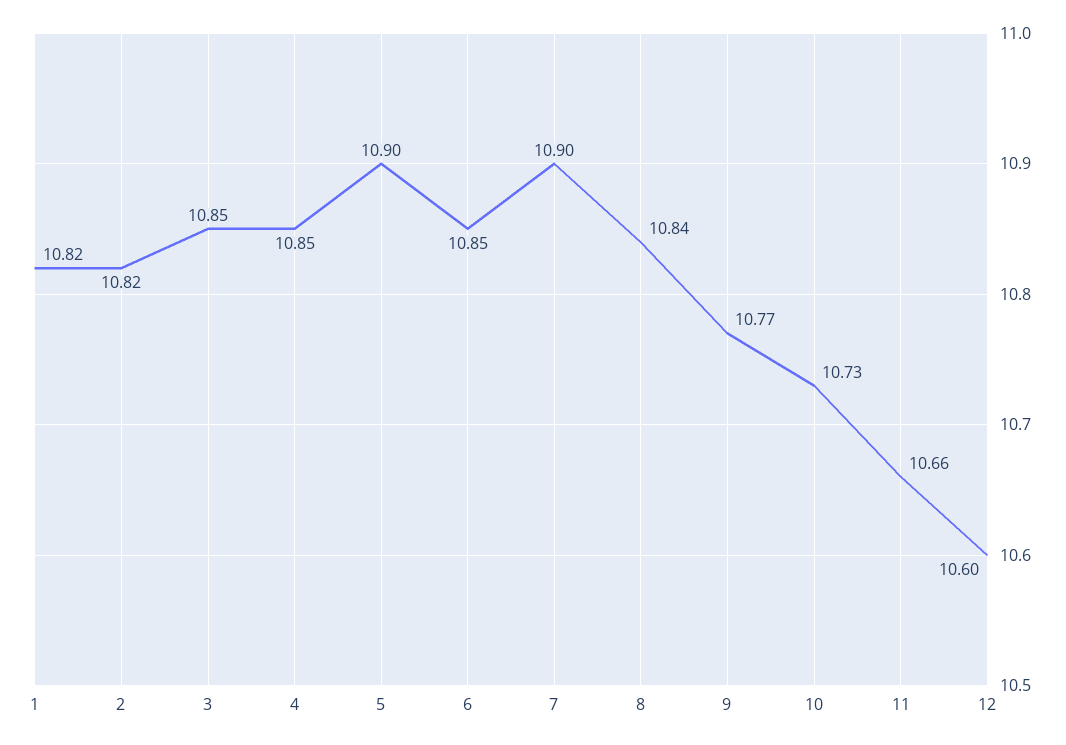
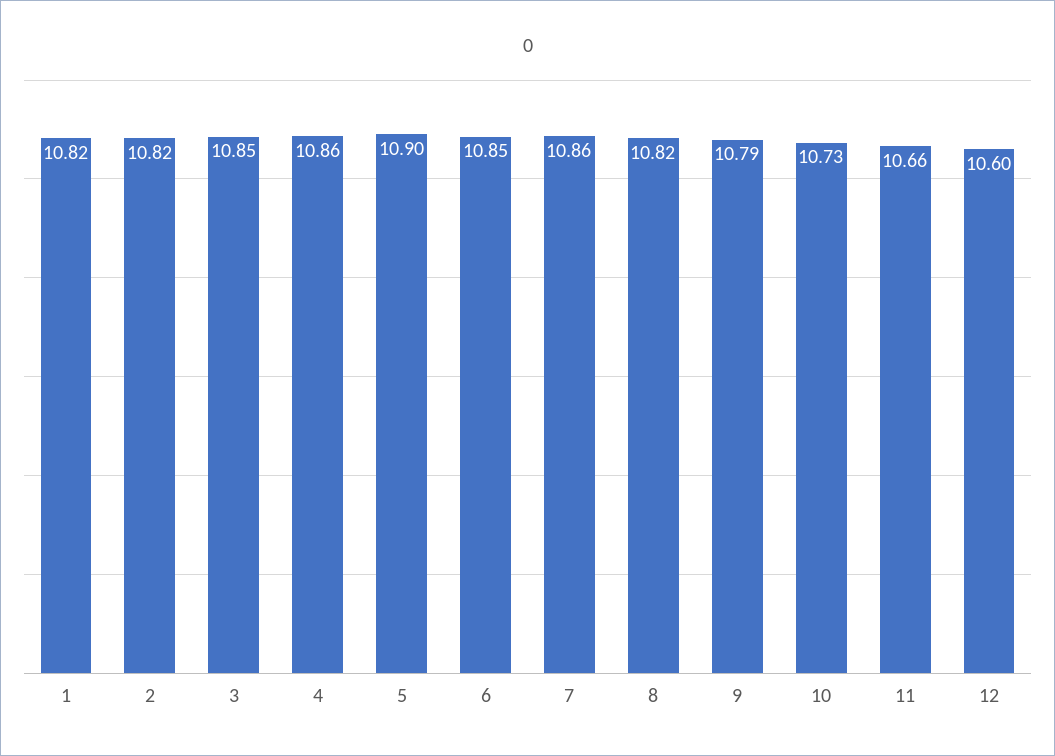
4: 10.85 -> 10.86
7: 10.9 -> 10.86
8: 10.84 -> 10.82
9: 10.77 -> 10.79

